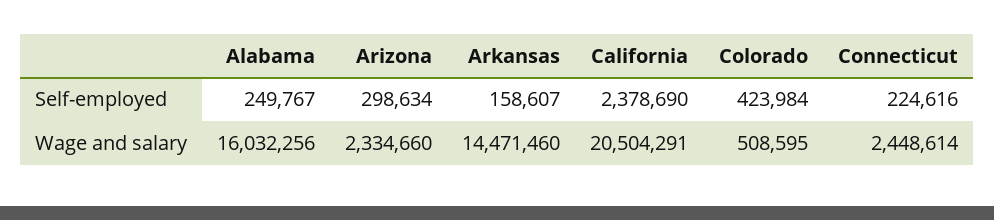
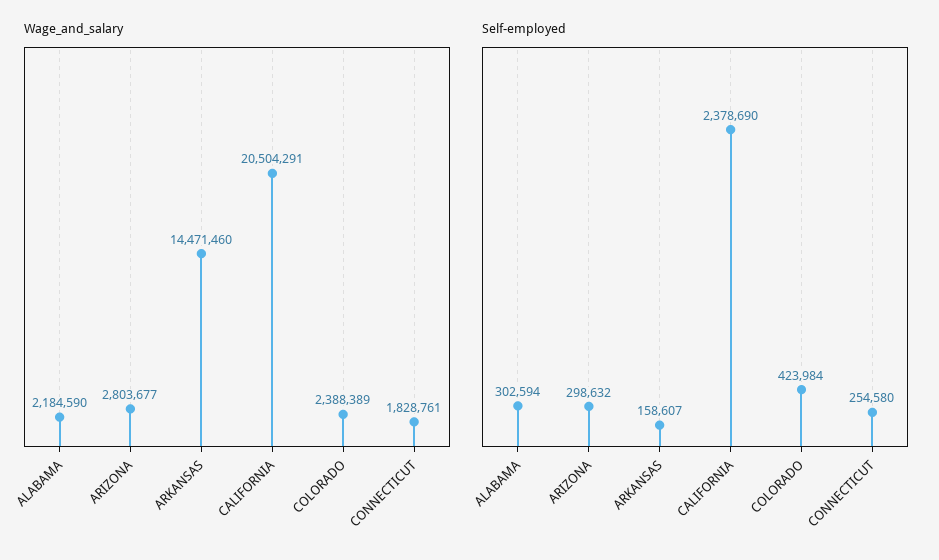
Self-employed, Alabama: 249767 -> 302594
Self-employed, Arizona: 298634 -> 298632
Self-employed, Connecticut: 224616 -> 254580
Wage and salary, Alabama: 16032256 -> 2184590
Wage and salary, Arizona: 2334660 -> 2803677
Wage and salary, Colorado: 508595 -> 2388389
Wage and salary, Connecticut: 2448614 -> 1828761

